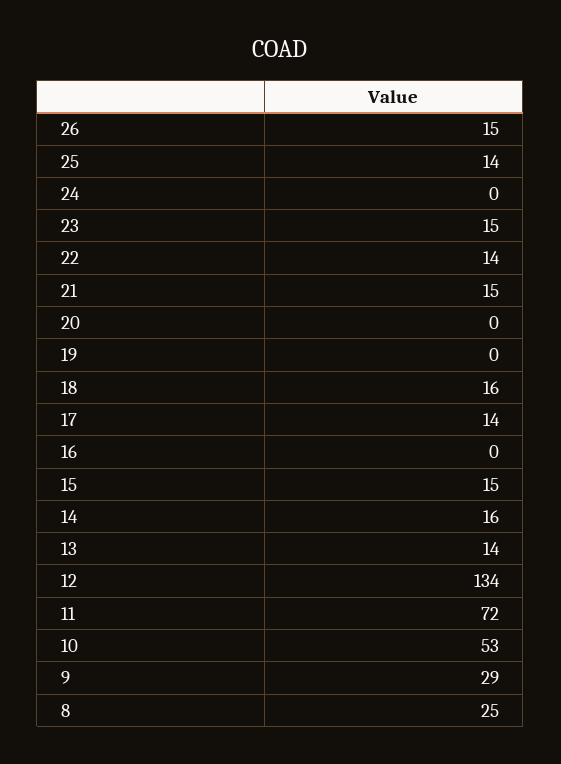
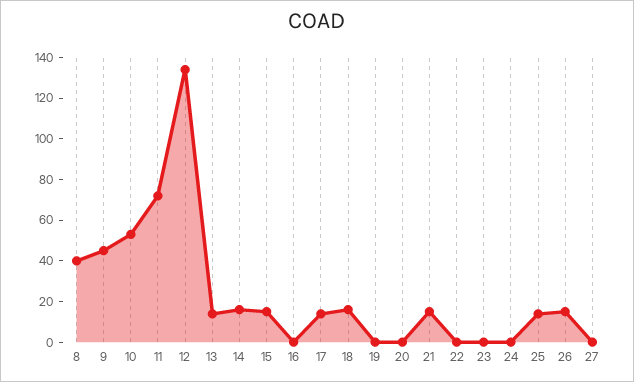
23: 15 -> 0
22: 14 -> 0
9: 29 -> 45
8: 25 -> 40
27: none -> 0

